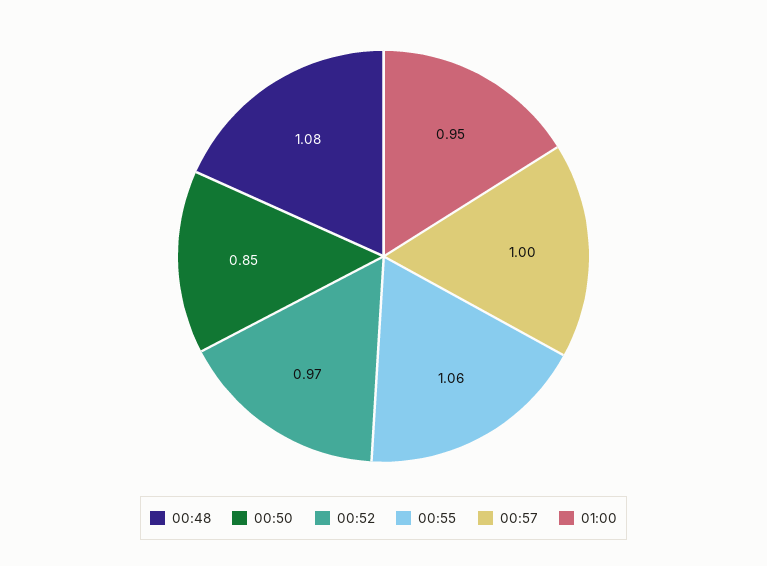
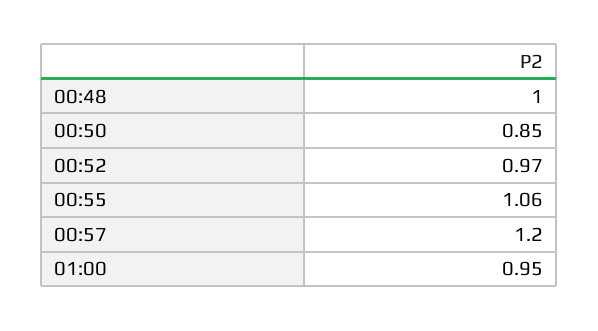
00:48: 1.08 -> 1
00:57: 1 -> 1.2

